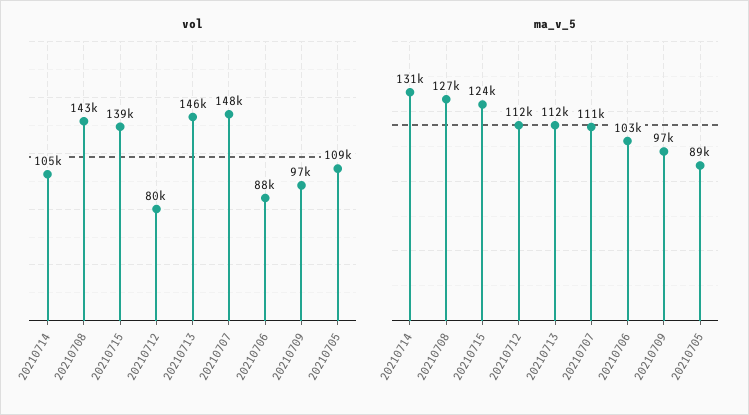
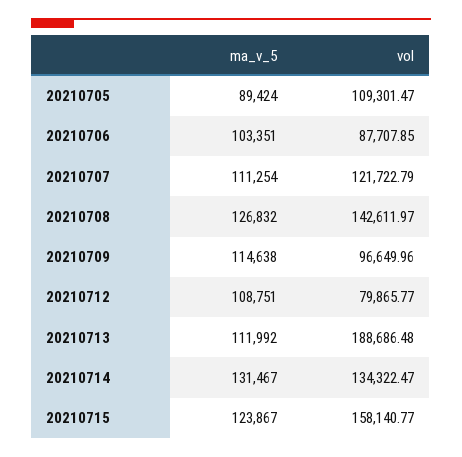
vol, 20210714: 105000 -> 134322.47
vol, 20210715: 139000 -> 158140.77
vol, 20210713: 146000 -> 188686.48
vol, 20210707: 148000 -> 121722.79
ma_v_5, 20210712: 112000 -> 108751
ma_v_5, 20210709: 97000 -> 114638

